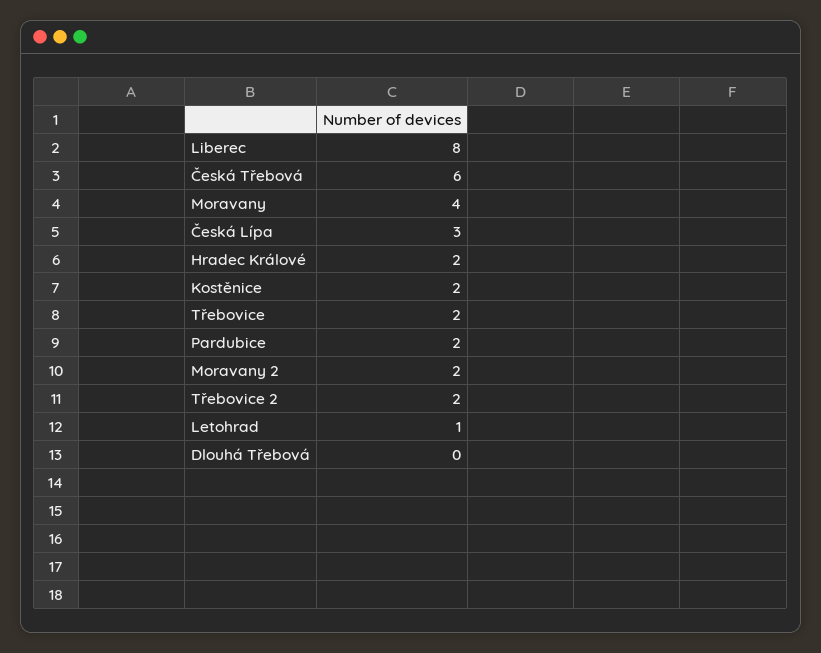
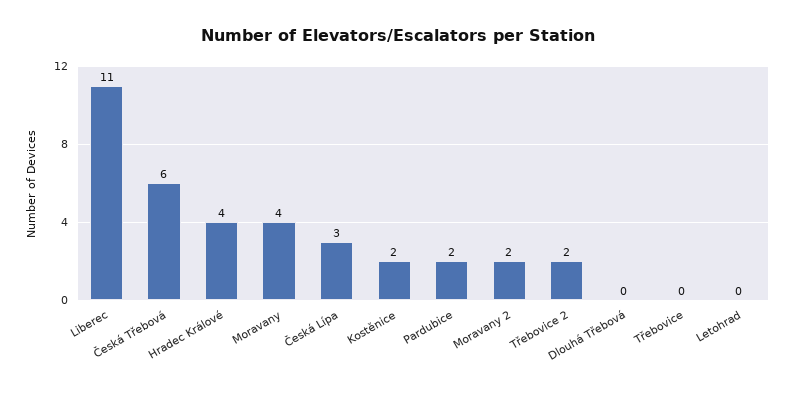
Liberec: 8 -> 11
Hradec Králové: 2 -> 4
Třebovice: 2 -> 0
Letohrad: 1 -> 0

